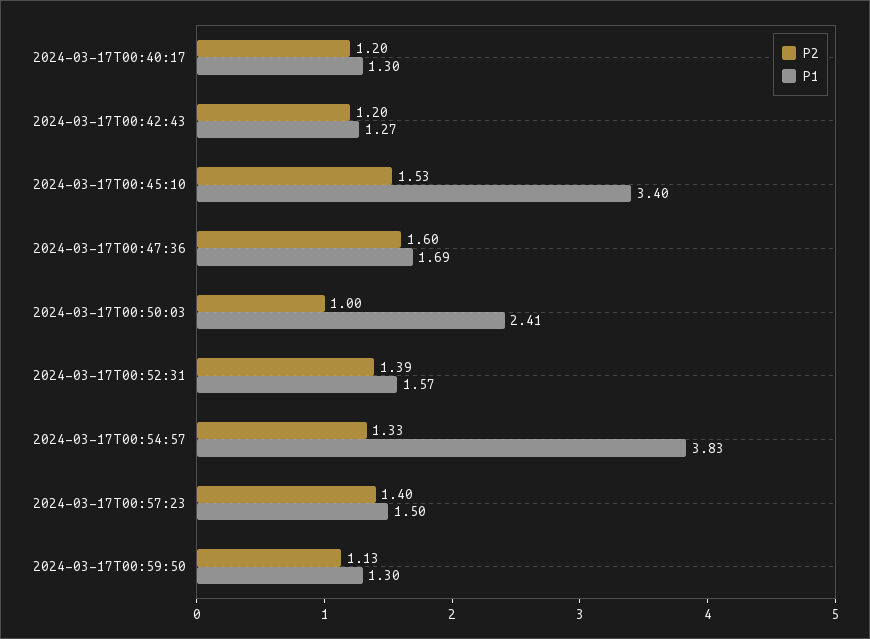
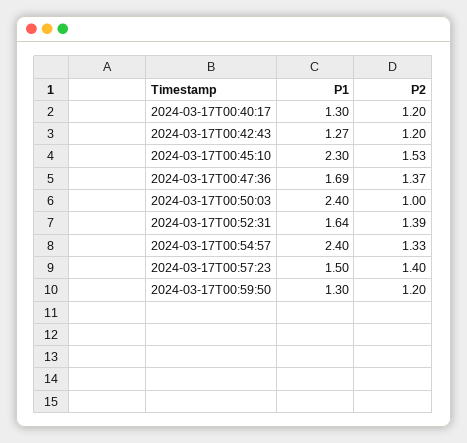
P1, 2024-03-17T00:45:10: 3.4 -> 2.3
P2, 2024-03-17T00:47:36: 1.6 -> 1.37
P1, 2024-03-17T00:50:03: 2.41 -> 2.4
P1, 2024-03-17T00:52:31: 1.57 -> 1.64
P1, 2024-03-17T00:54:57: 3.83 -> 2.4
P2, 2024-03-17T00:59:50: 1.13 -> 1.2

